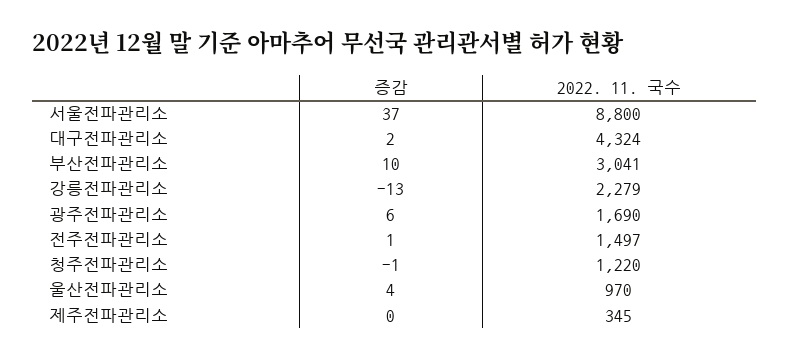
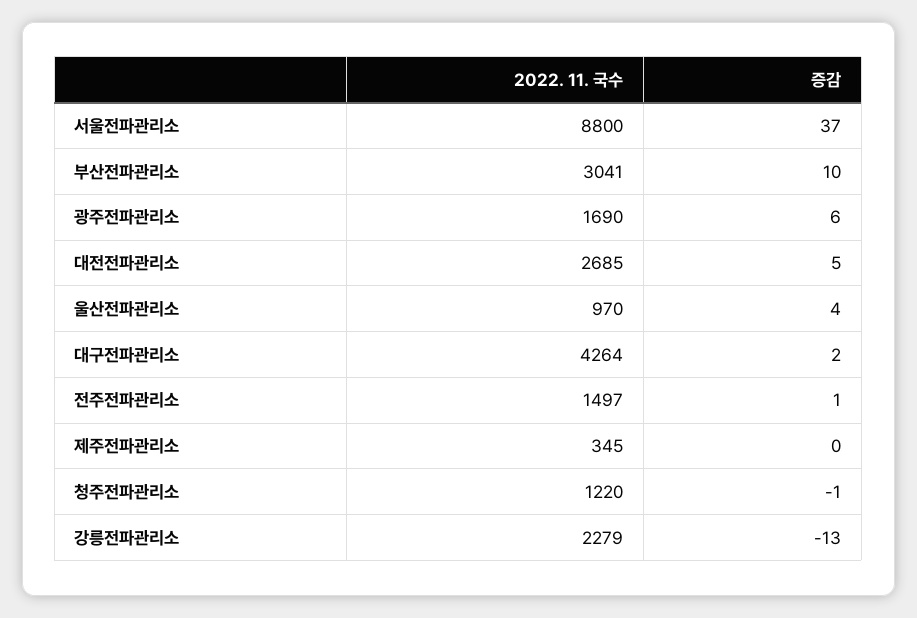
2022. 11. 국수, 대구전파관리소: 4324 -> 4264
2022. 11. 국수, 대전전파관리소: none -> 2685
증감, 대전전파관리소: none -> 5

